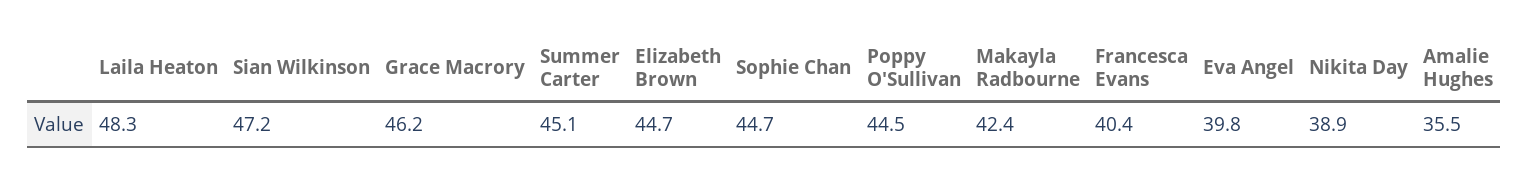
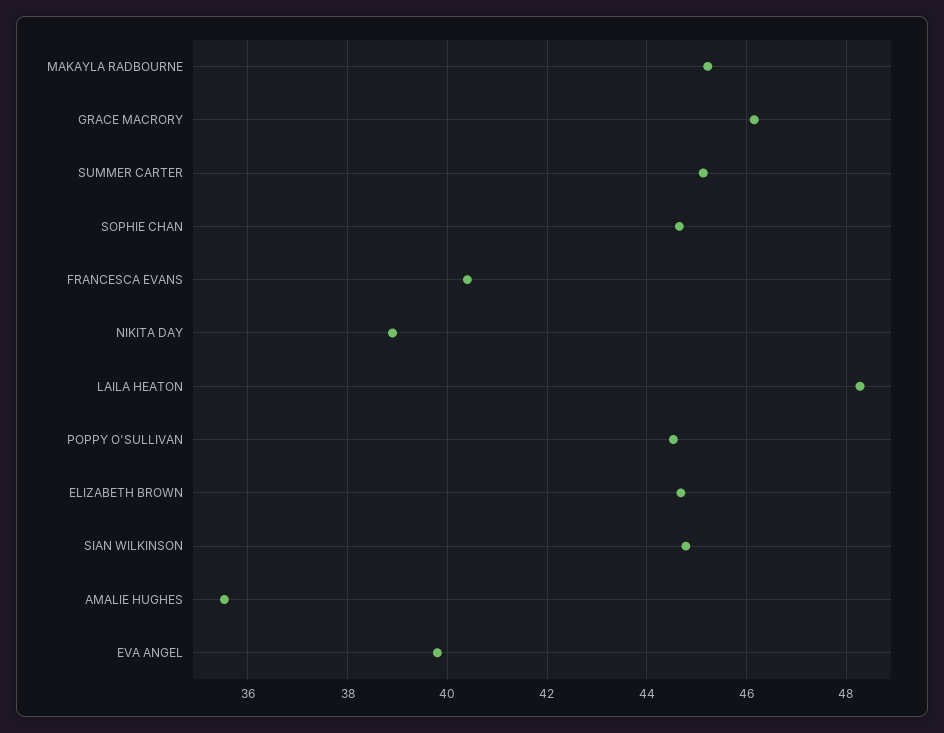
Sian Wilkinson: 47.2 -> 44.8
Makayla Radbourne: 42.4 -> 45.2

